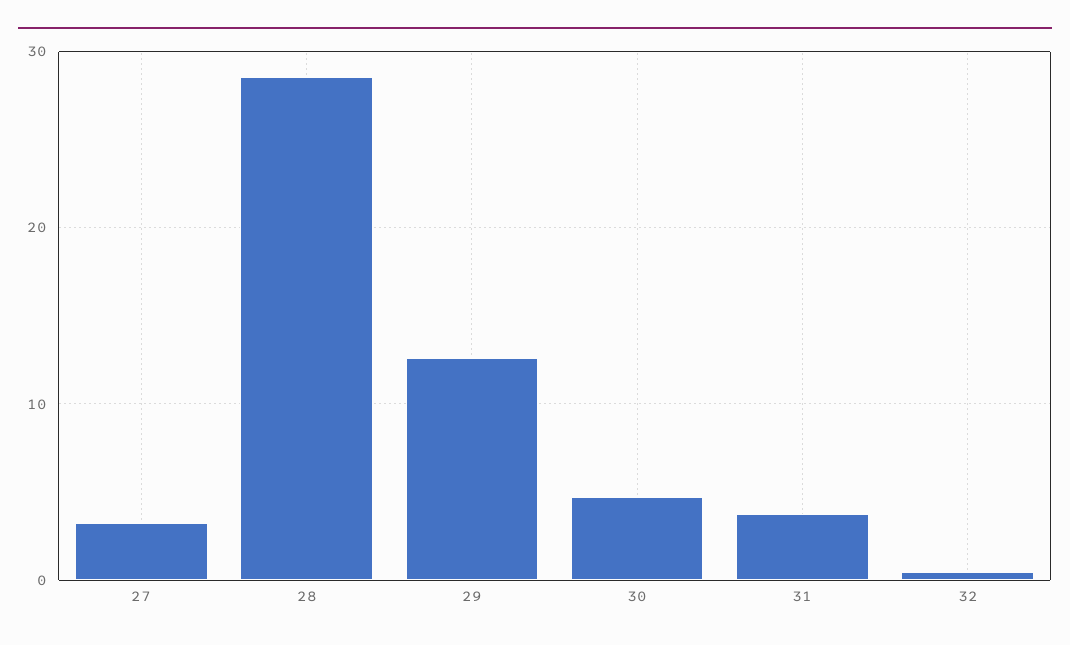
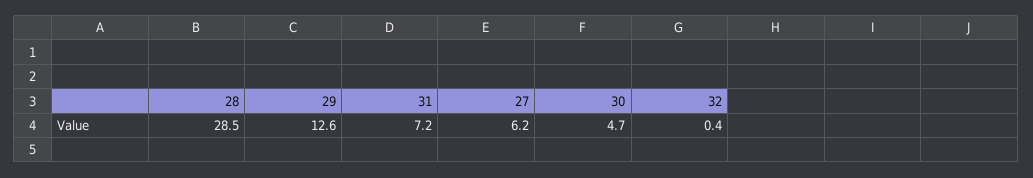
27: 3 -> 6.2
31: 4 -> 7.2

